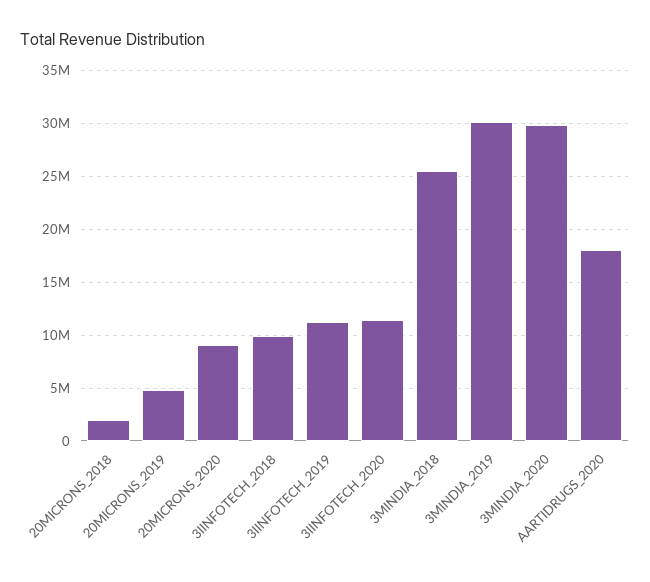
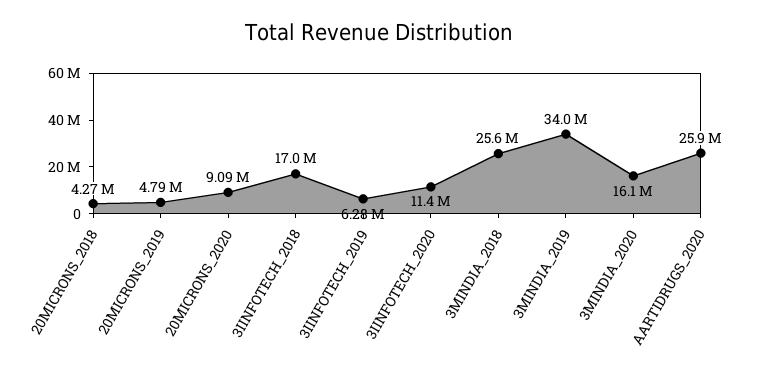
20MICRONS_2018: 2000000 -> 4270000
3IINFOTECH_2018: 10000000 -> 17000000
3IINFOTECH_2019: 11000000 -> 6280000
3MINDIA_2019: 30000000 -> 34000000
3MINDIA_2020: 30000000 -> 16100000
AARTIDRUGS_2020: 18000000 -> 25900000

